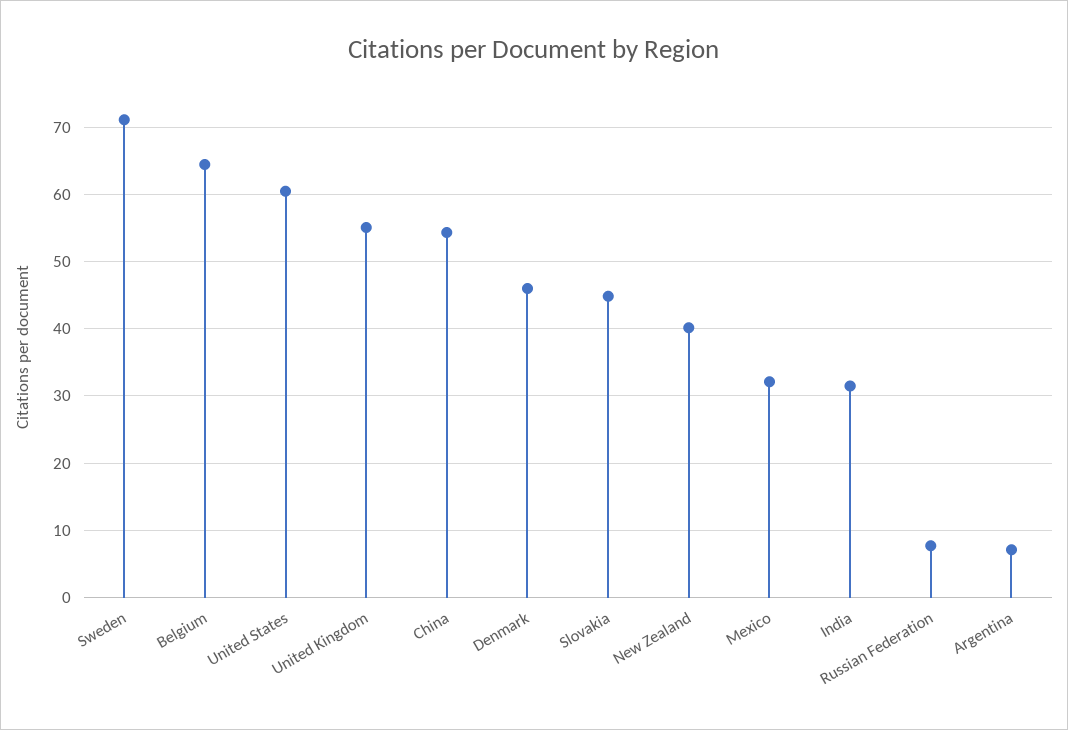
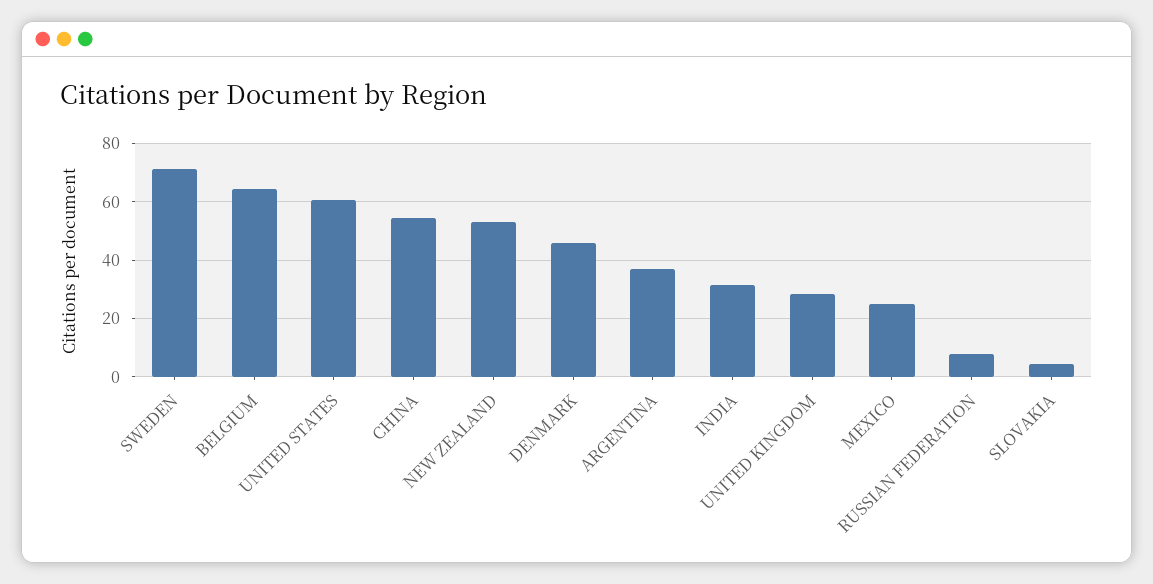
United Kingdom: 55 -> 27.5
Slovakia: 45 -> 5
New Zealand: 40 -> 52.5
Mexico: 32 -> 25
Argentina: 7 -> 37.5

